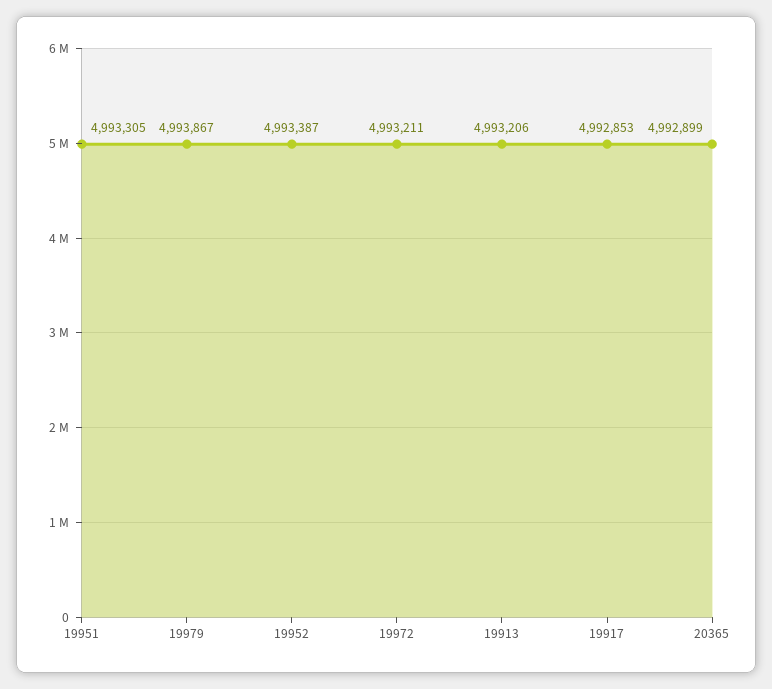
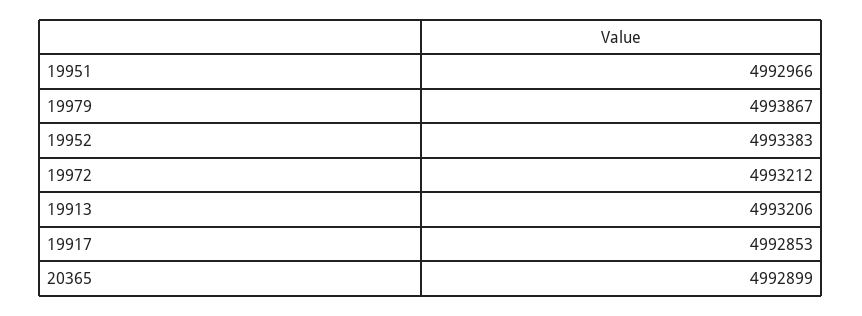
19951: 4993305 -> 4992966
19952: 4993387 -> 4993383
19972: 4993211 -> 4993212

